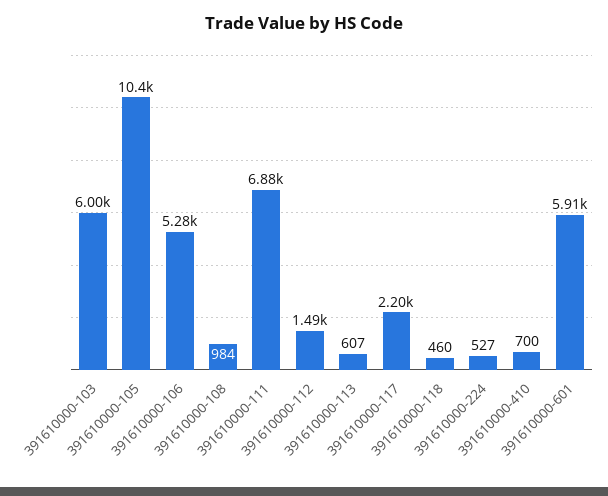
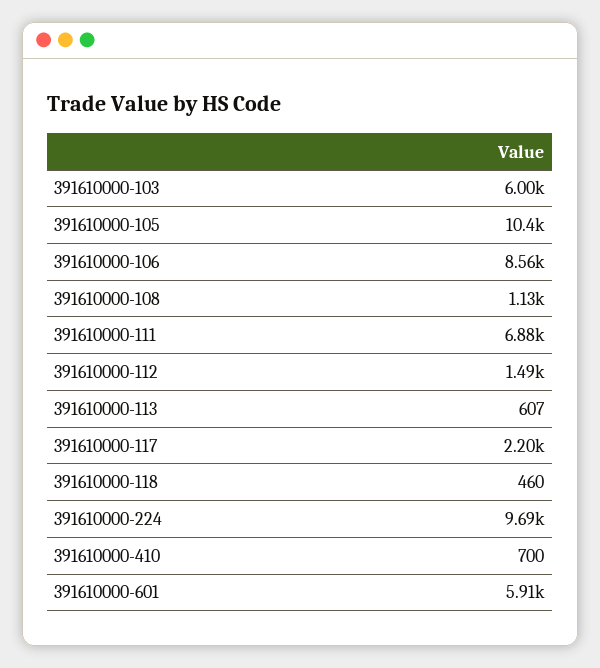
391610000-106: 5280 -> 8560
391610000-108: 984 -> 1130
391610000-224: 527 -> 9690

